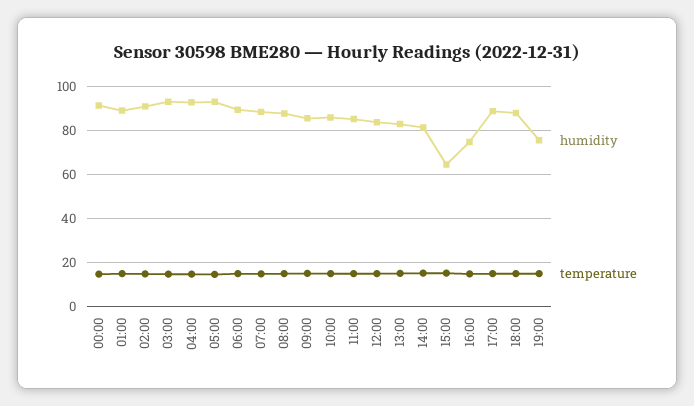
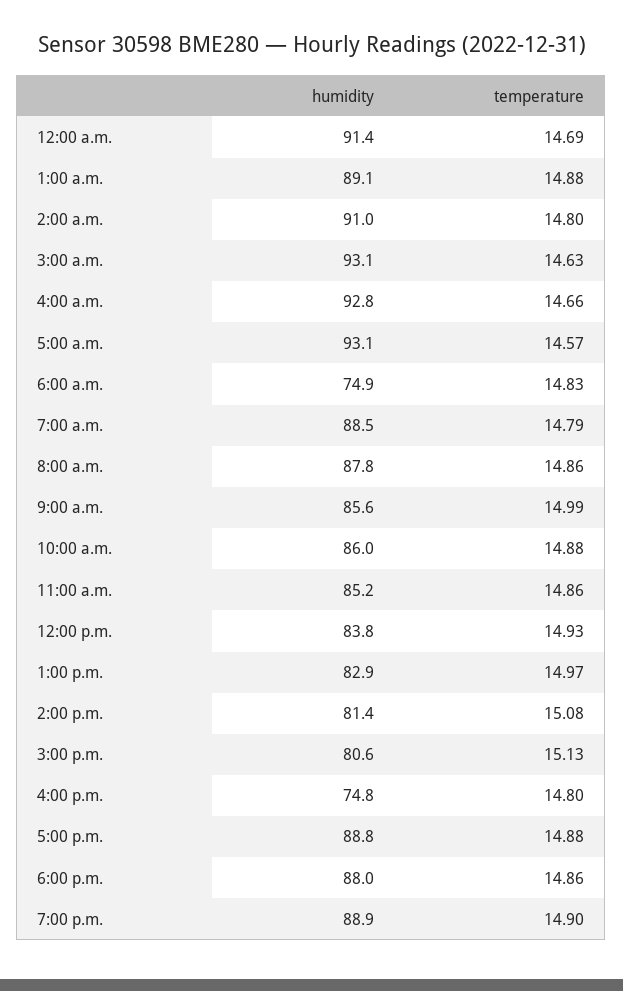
humidity, 06:00: 90 -> 74.9
humidity, 15:00: 65 -> 80.6
humidity, 19:00: 75 -> 88.9

